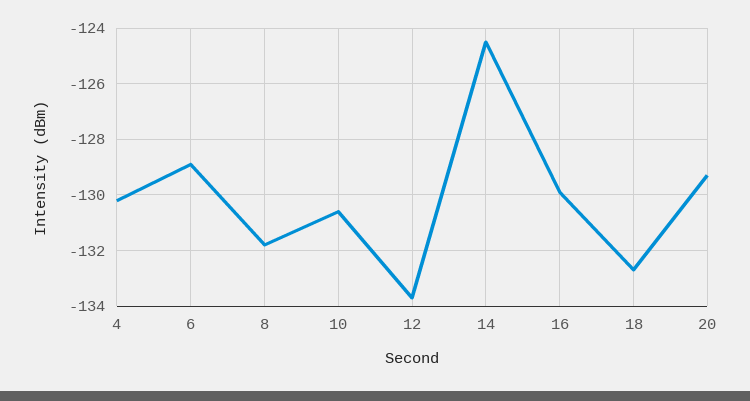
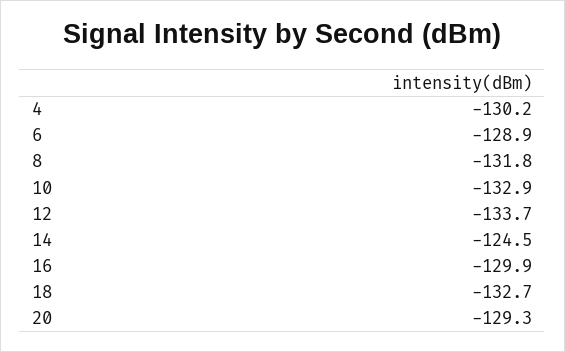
10: -130.5 -> -132.9

